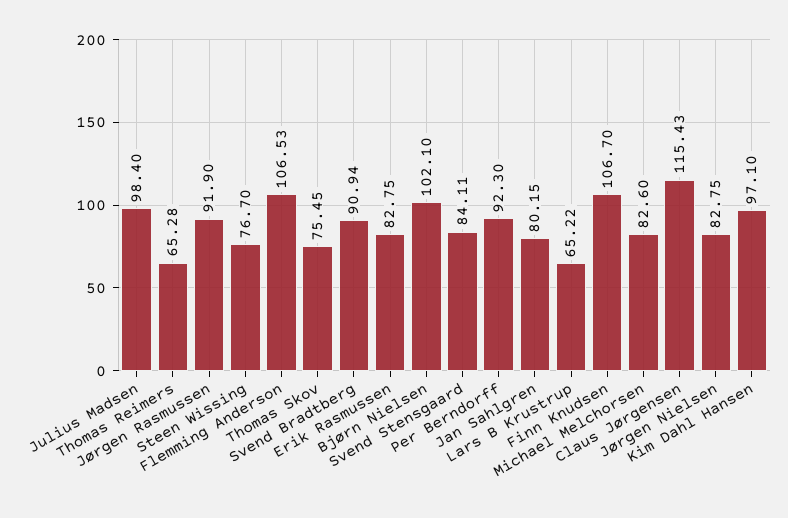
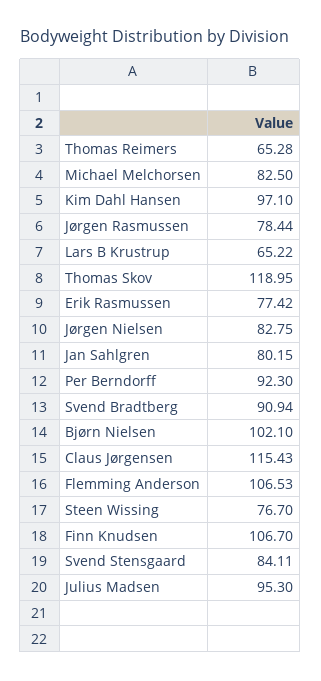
Julius Madsen: 98.4 -> 95.3
Jørgen Rasmussen: 91.9 -> 78.44
Thomas Skov: 75.45 -> 118.95
Erik Rasmussen: 82.75 -> 77.42
Michael Melchorsen: 82.6 -> 82.5

